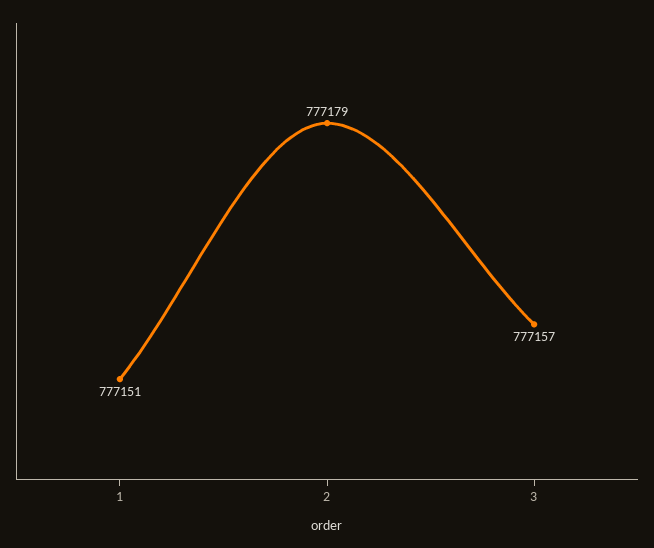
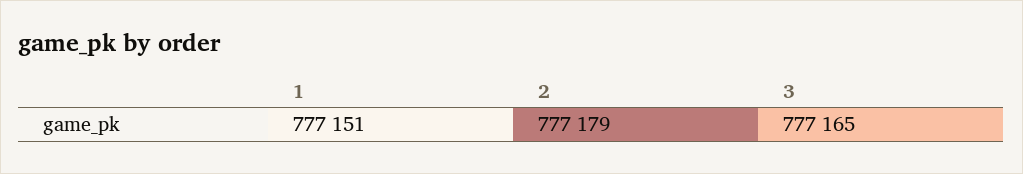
3: 777157 -> 777165

